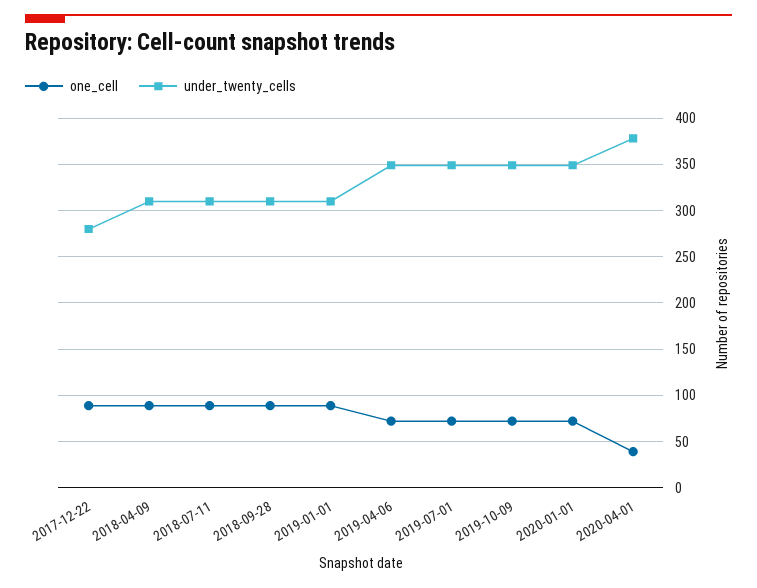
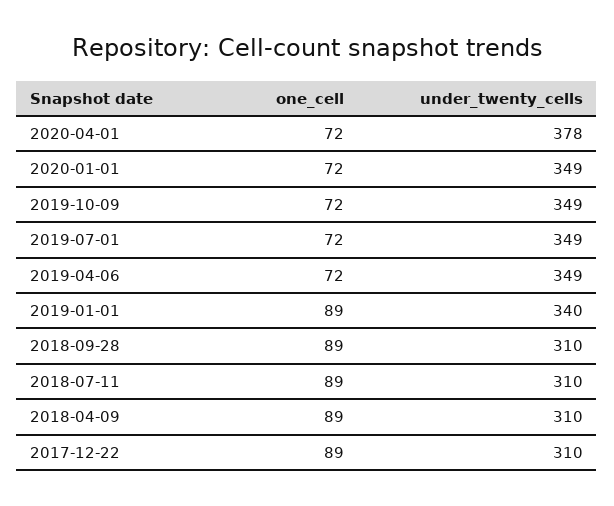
under_twenty_cells, 2017-12-22: 280 -> 310
under_twenty_cells, 2019-01-01: 310 -> 340
one_cell, 2020-04-01: 40 -> 72

